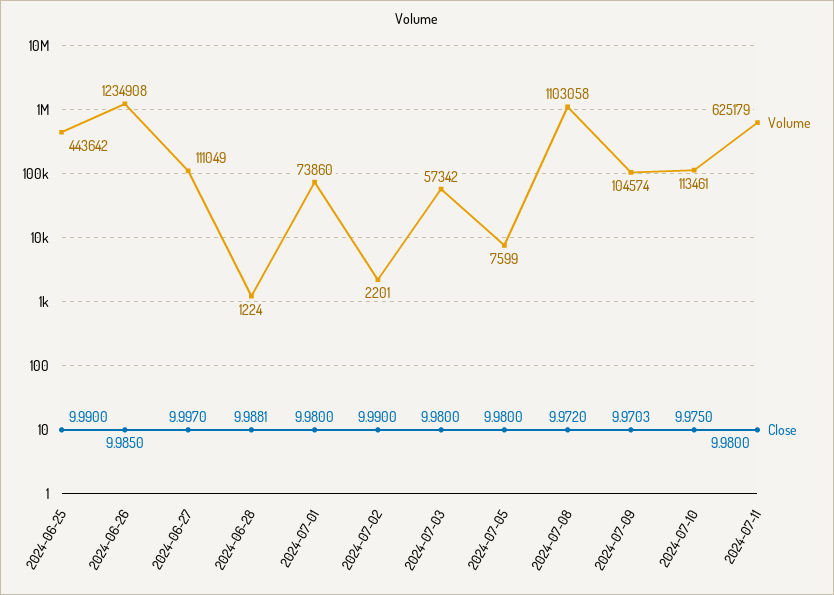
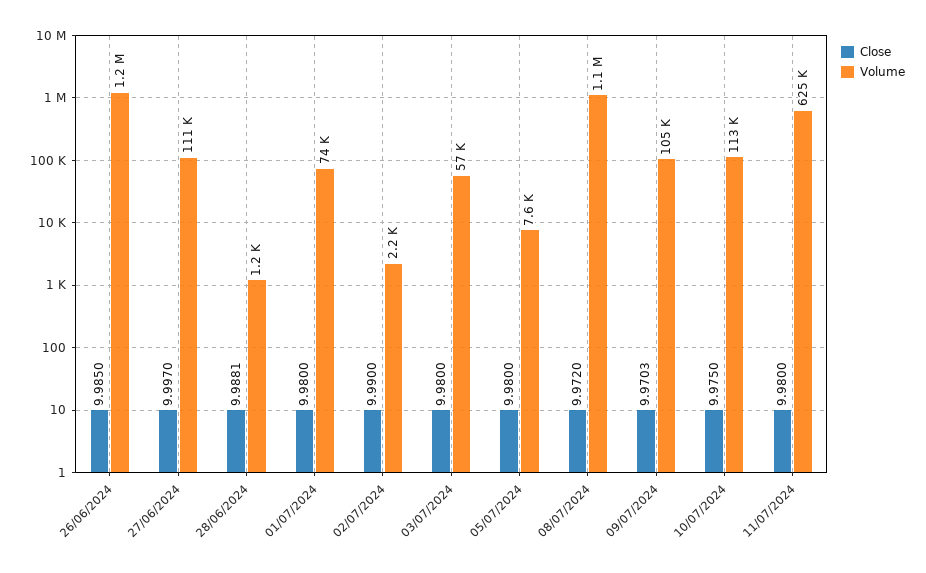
Volume, 2024-06-25: 443642 -> none
Close, 2024-06-25: 9.99 -> none

